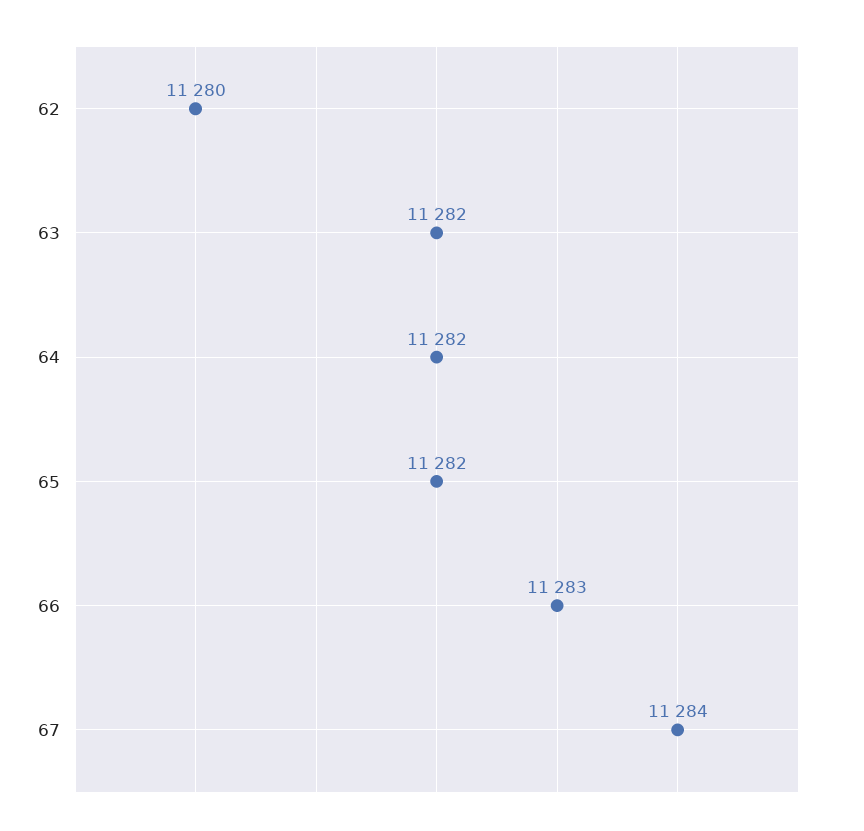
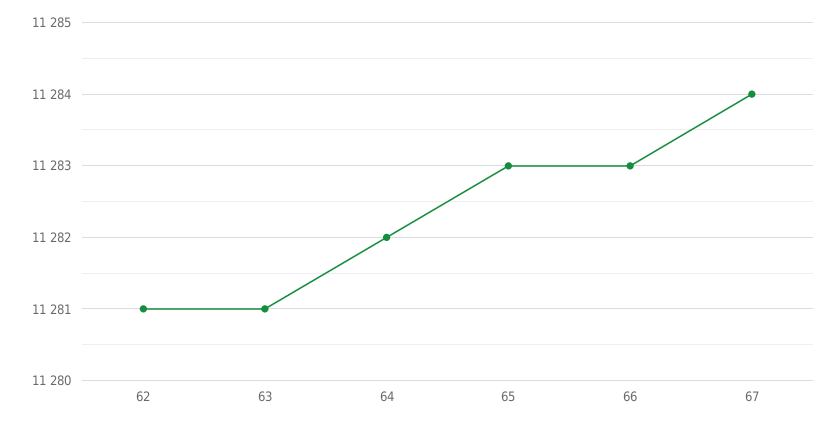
62: 11280 -> 11281
63: 11282 -> 11281
65: 11282 -> 11283

